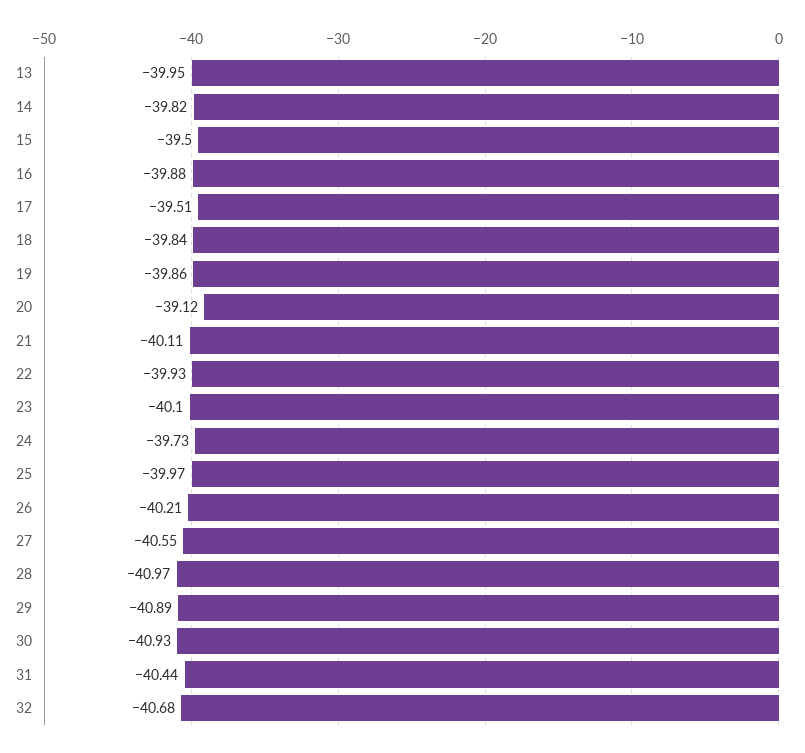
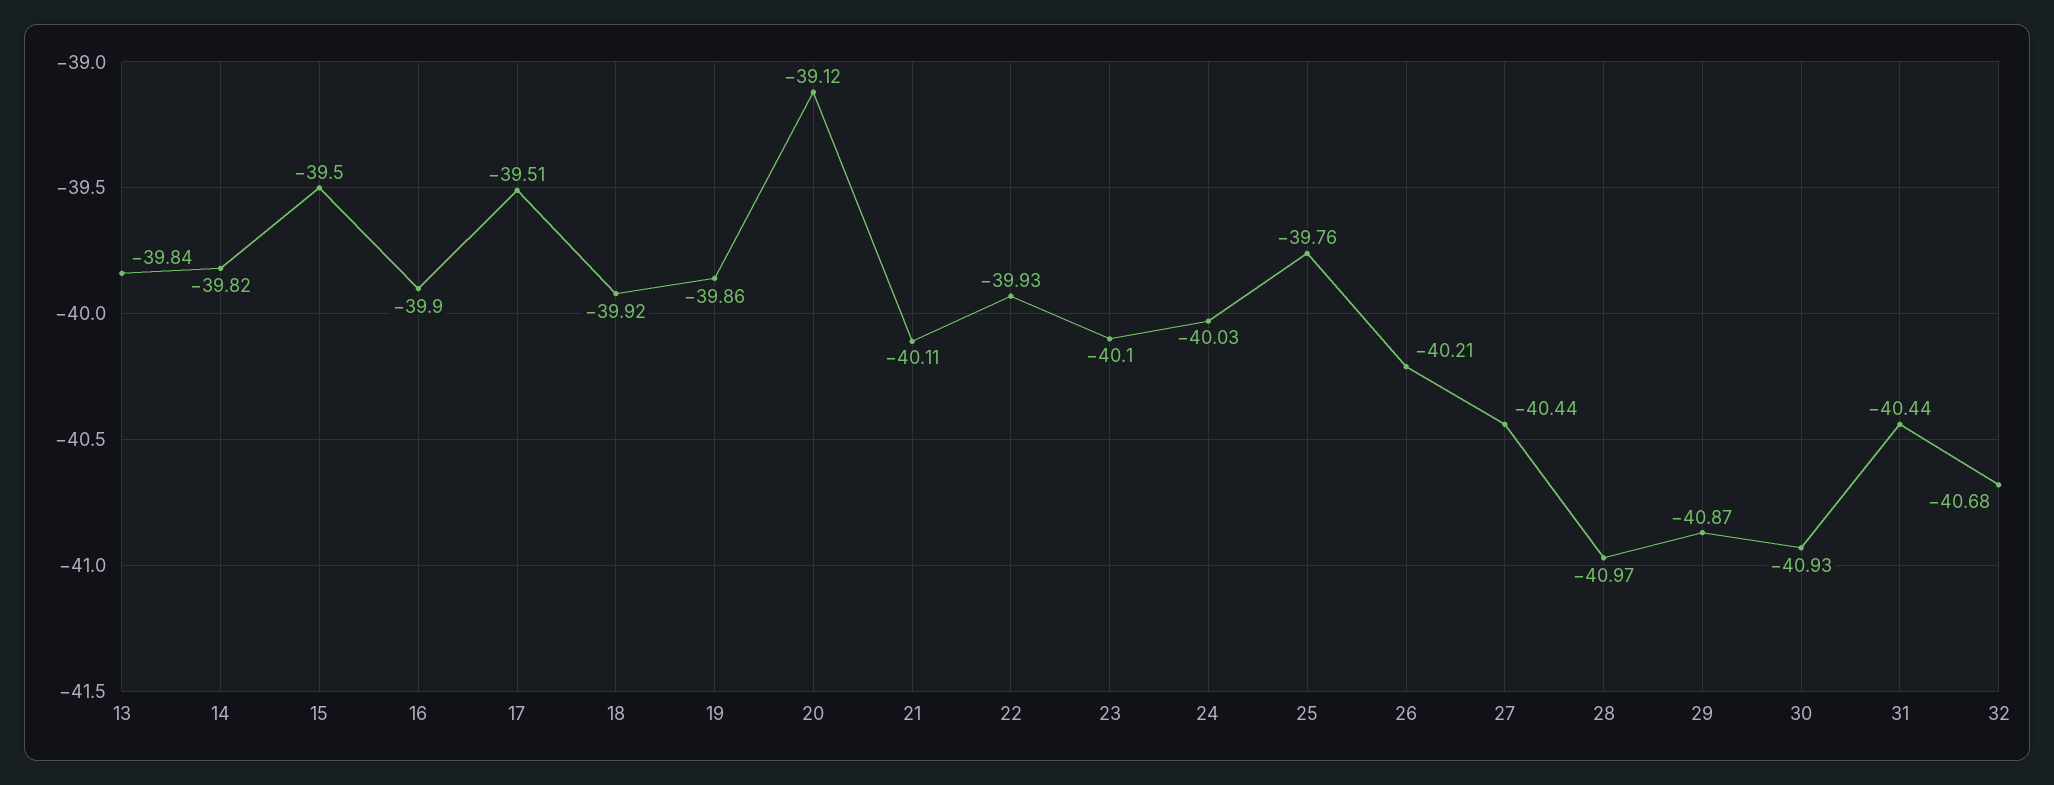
13: -39.95 -> -39.84
16: -39.88 -> -39.9
18: -39.84 -> -39.92
24: -39.73 -> -40.03
25: -39.97 -> -39.76
27: -40.55 -> -40.44
29: -40.89 -> -40.87

